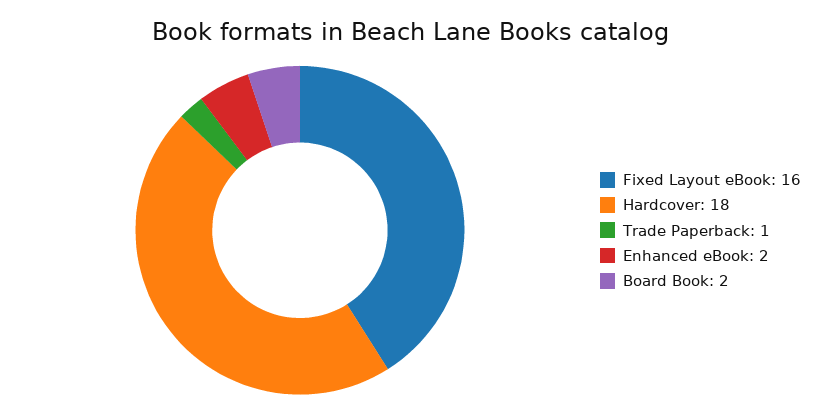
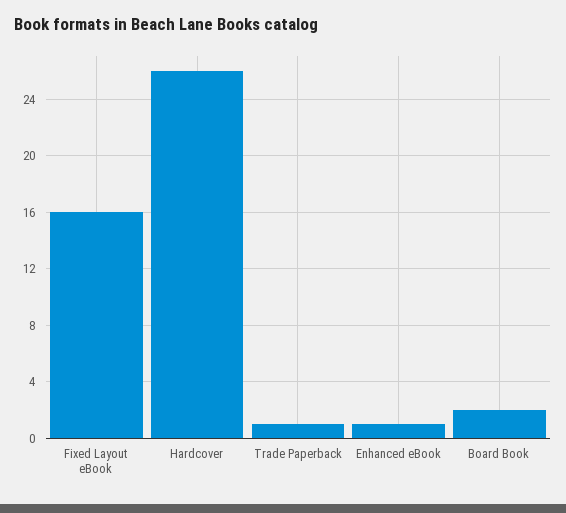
Hardcover: 18 -> 26
Enhanced eBook: 2 -> 1

